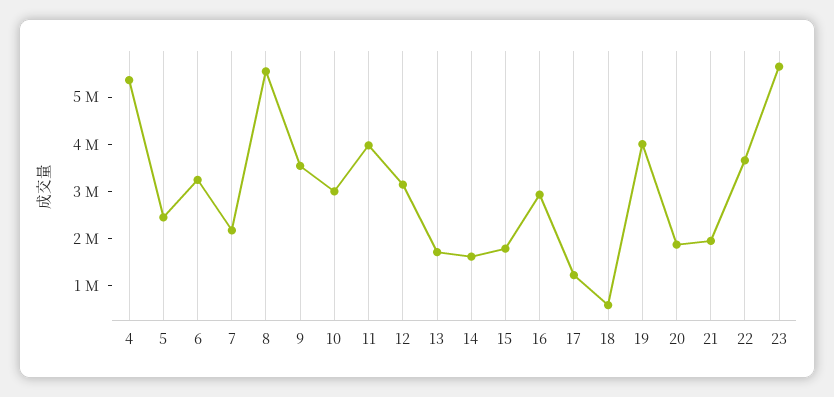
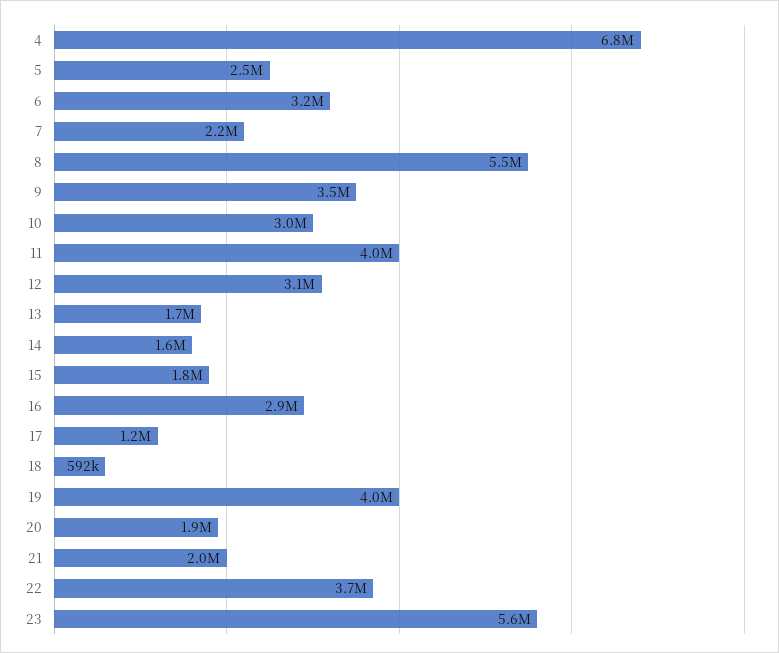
4: 5400000 -> 6800000

